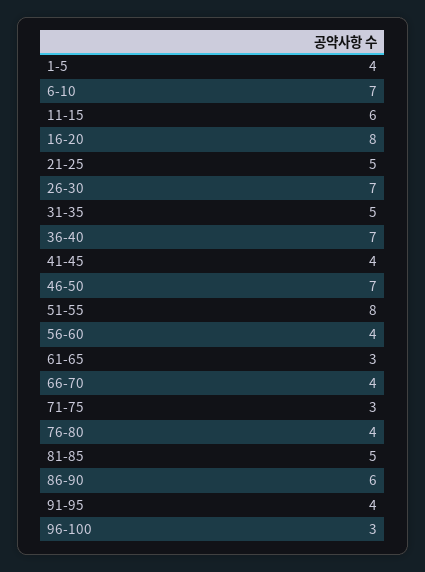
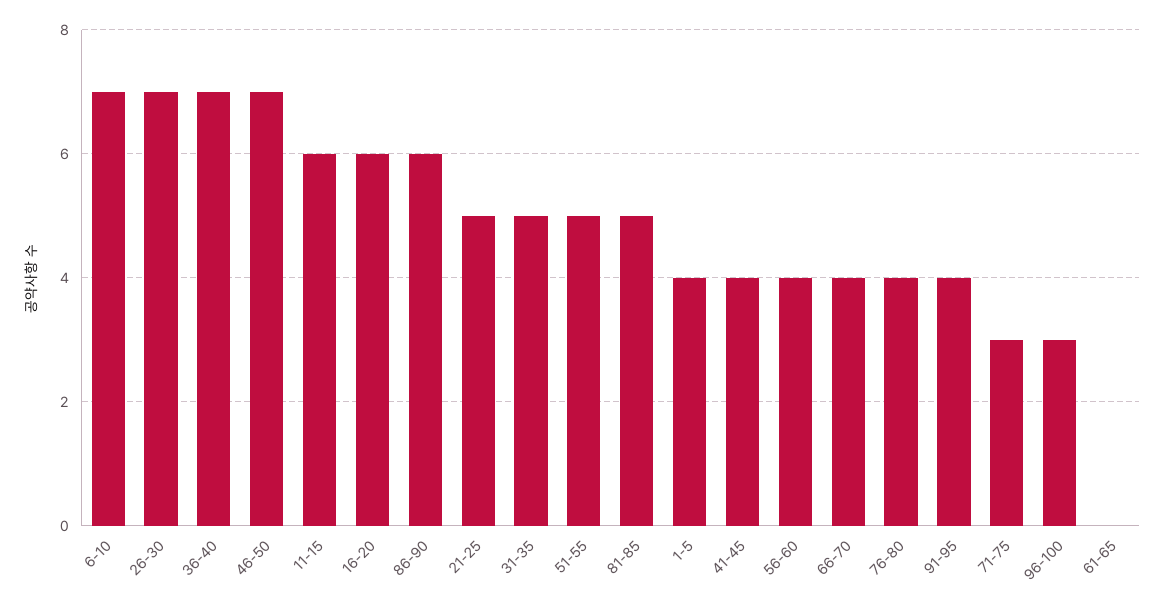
16-20: 8 -> 6
51-55: 8 -> 5
61-65: 3 -> 0

